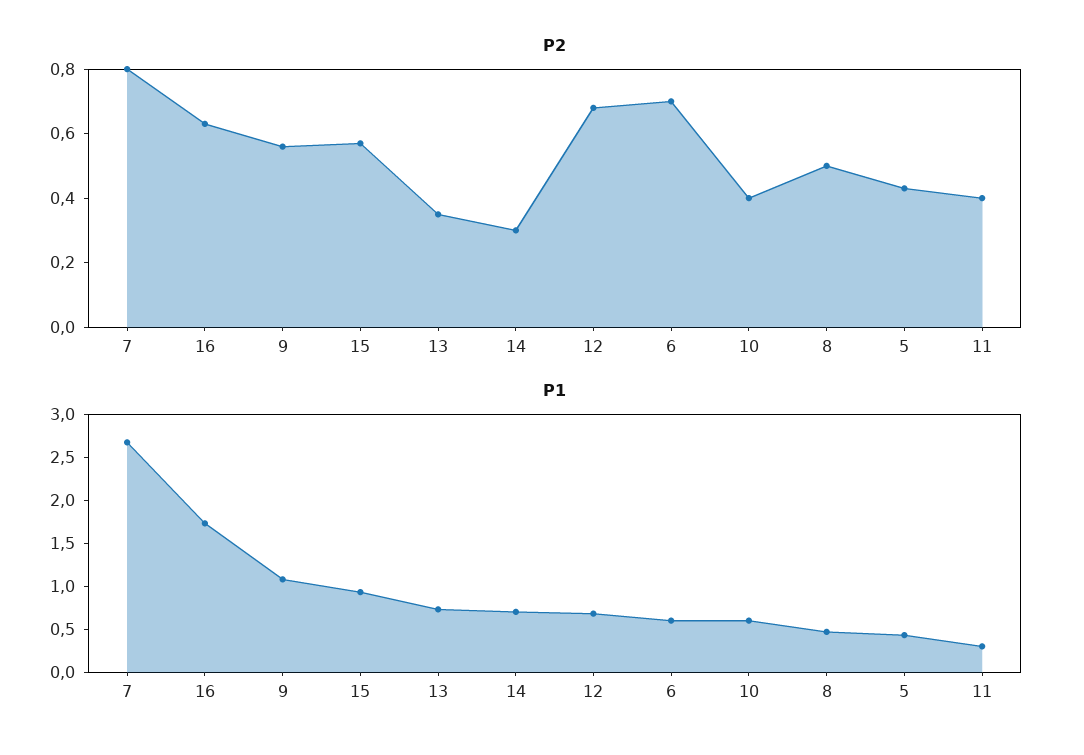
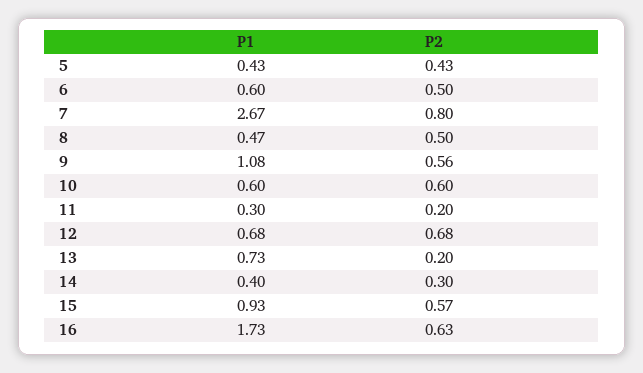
P2, 13: 0.35 -> 0.2
P2, 6: 0.7 -> 0.5
P2, 10: 0.4 -> 0.6
P2, 11: 0.4 -> 0.2
P1, 14: 0.7 -> 0.4

